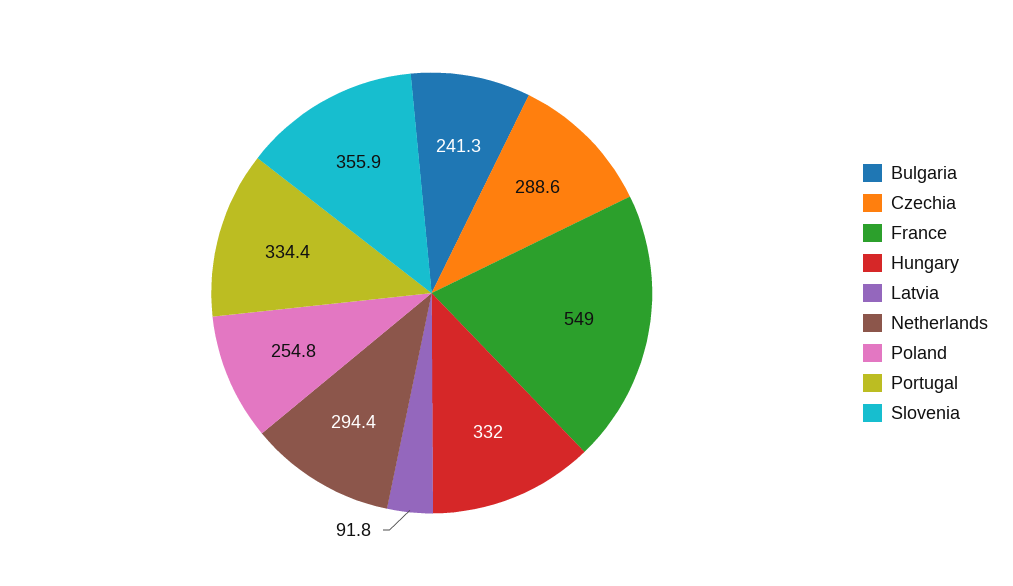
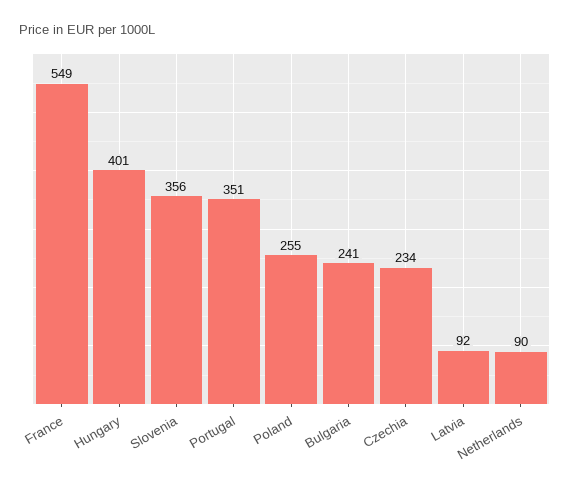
Czechia: 288.6 -> 234
Hungary: 332 -> 401
Netherlands: 294.4 -> 90
Portugal: 334.4 -> 351

